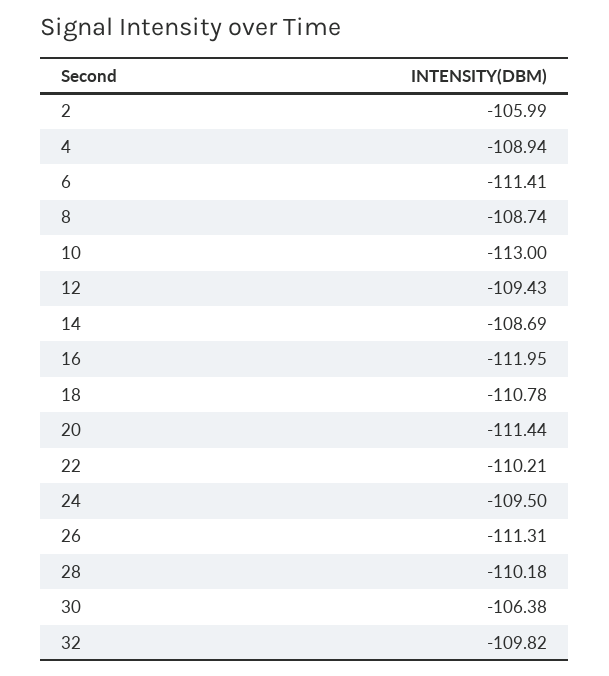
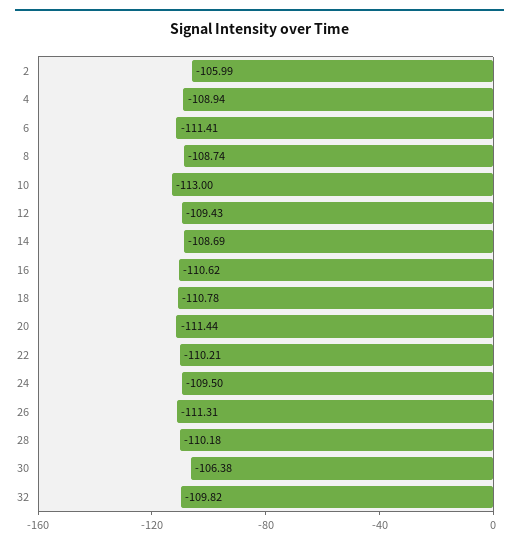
16: -111.95 -> -110.62

